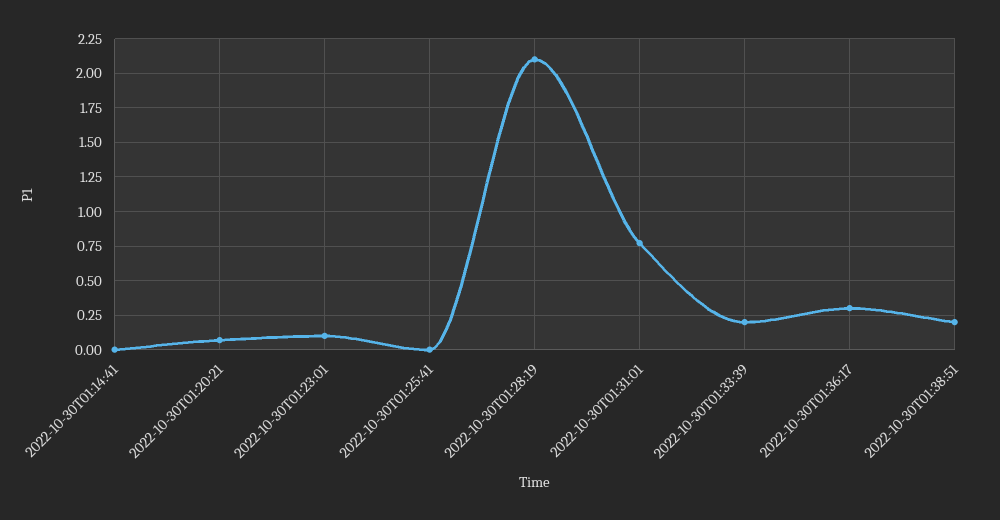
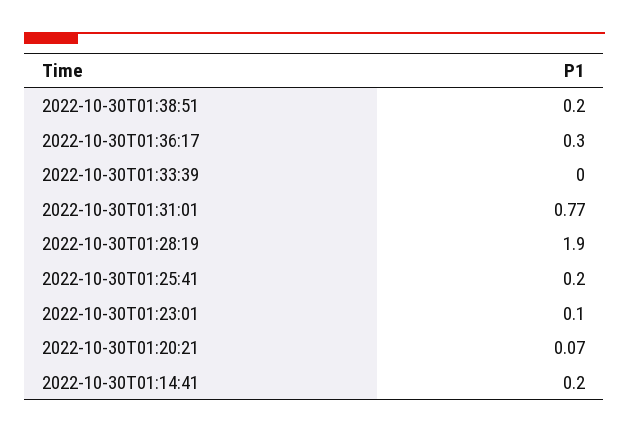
2022-10-30T01:14:41: 0 -> 0.2
2022-10-30T01:25:41: 0 -> 0.2
2022-10-30T01:28:19: 2.1 -> 1.9
2022-10-30T01:33:39: 0.2 -> 0

